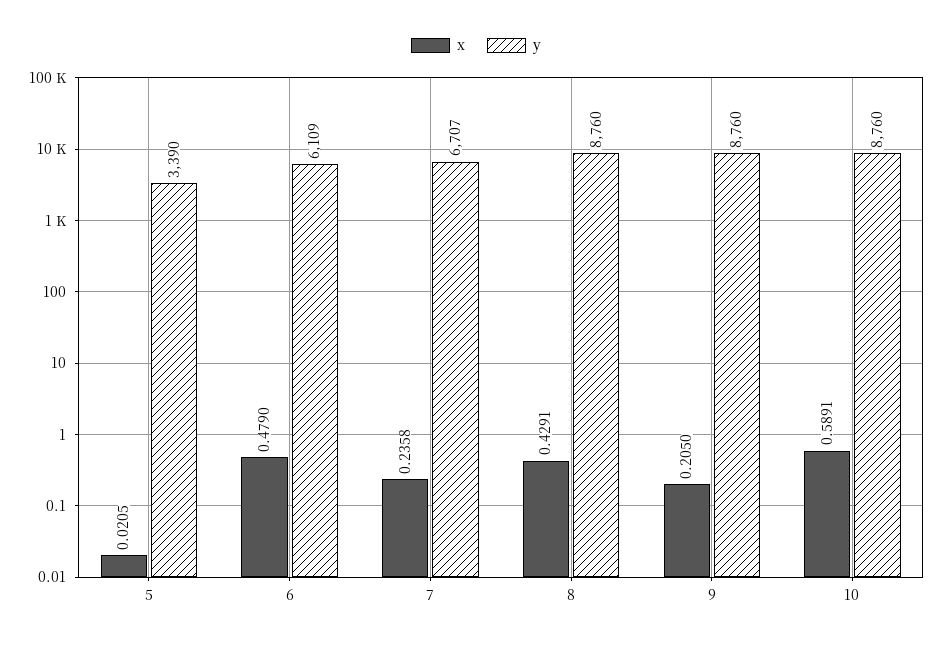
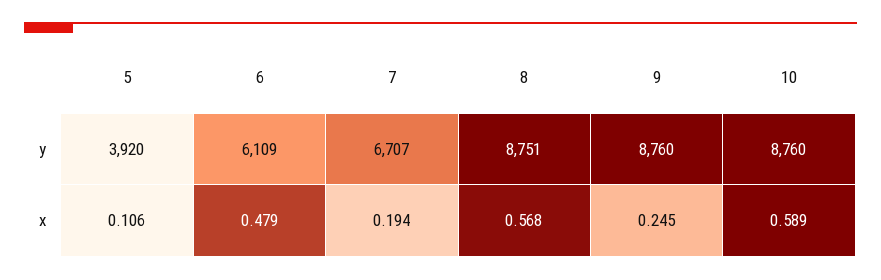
x, 5: 0.0205 -> 0.106
y, 5: 3390 -> 3920
x, 7: 0.2358 -> 0.194
x, 8: 0.4291 -> 0.568
y, 8: 8760 -> 8751
x, 9: 0.205 -> 0.245

